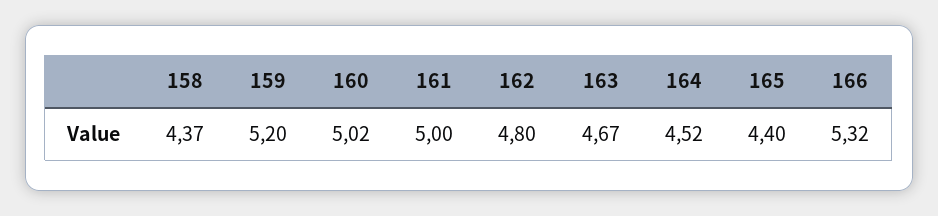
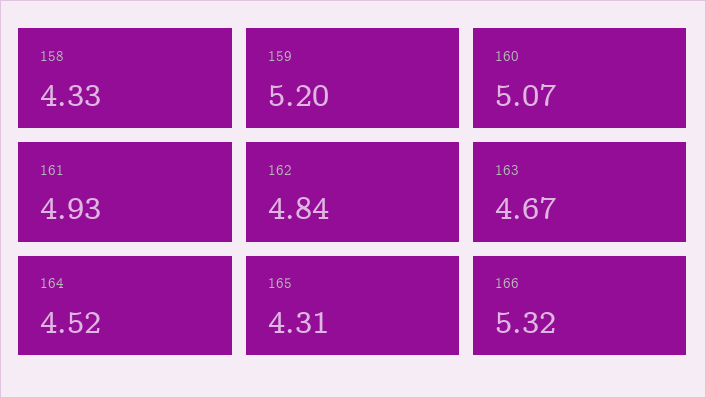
158: 4.37 -> 4.33
160: 5.02 -> 5.07
161: 5 -> 4.93
162: 4.8 -> 4.84
165: 4.4 -> 4.31

